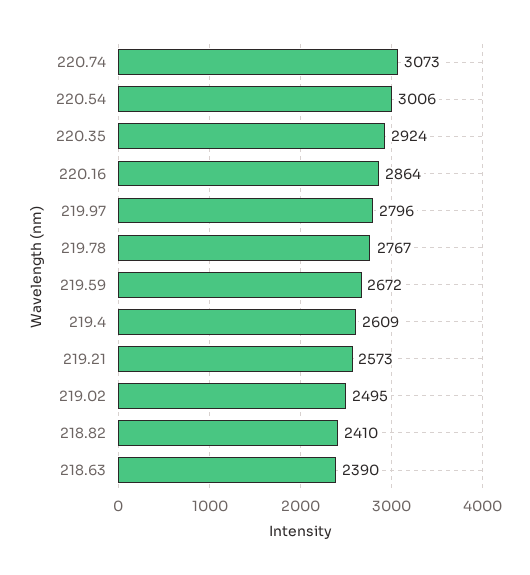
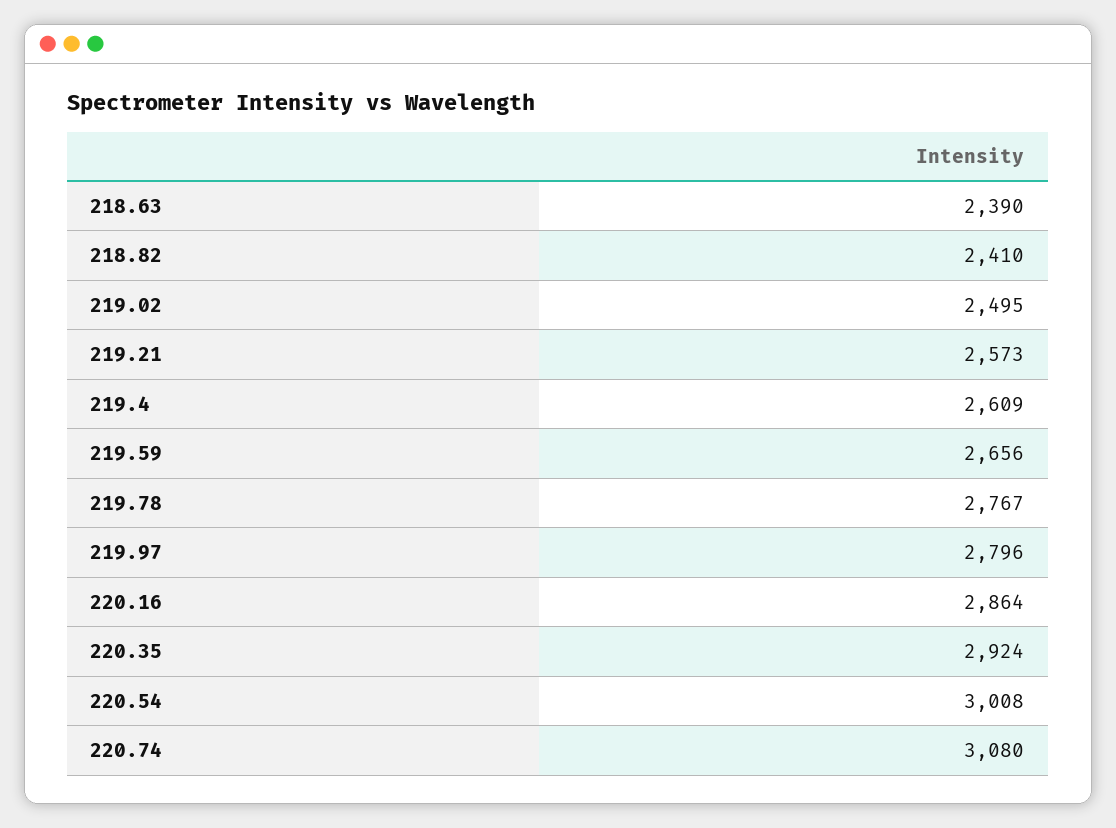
220.74: 3073 -> 3080
220.54: 3006 -> 3008
219.59: 2672 -> 2656

